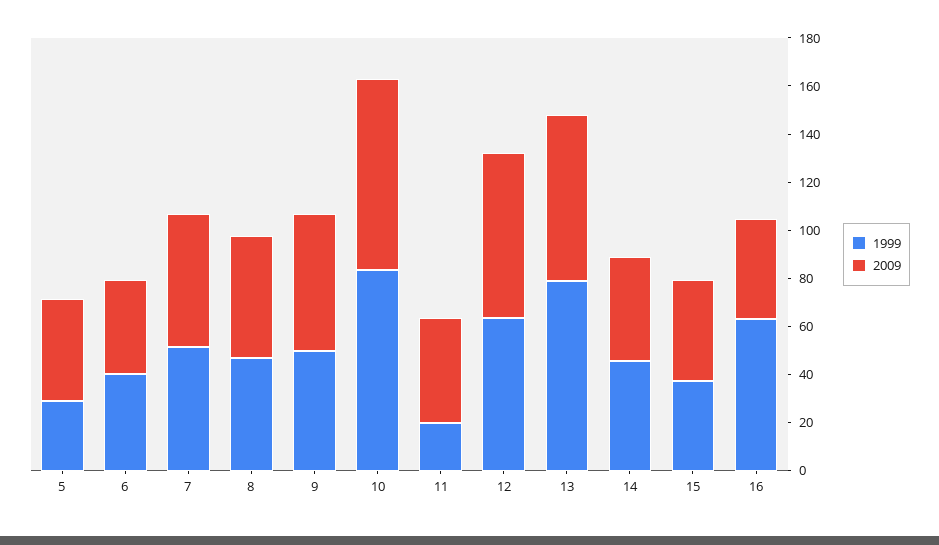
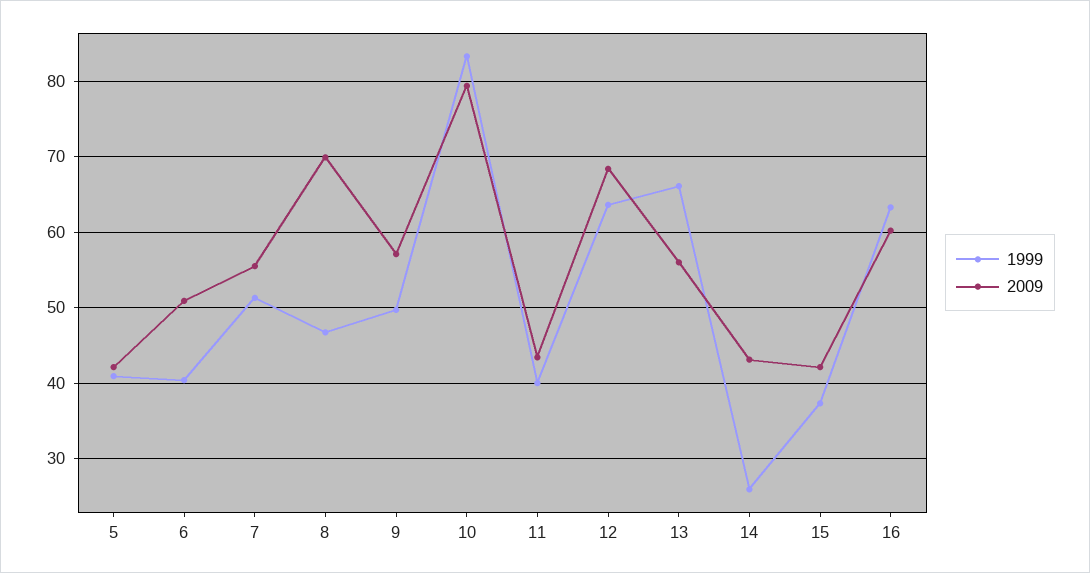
1999, 5: 30 -> 41
2009, 6: 40 -> 51
2009, 8: 50 -> 70
1999, 11: 20 -> 40
1999, 13: 80 -> 66
2009, 13: 70 -> 56
1999, 14: 45 -> 26
2009, 16: 40 -> 60

